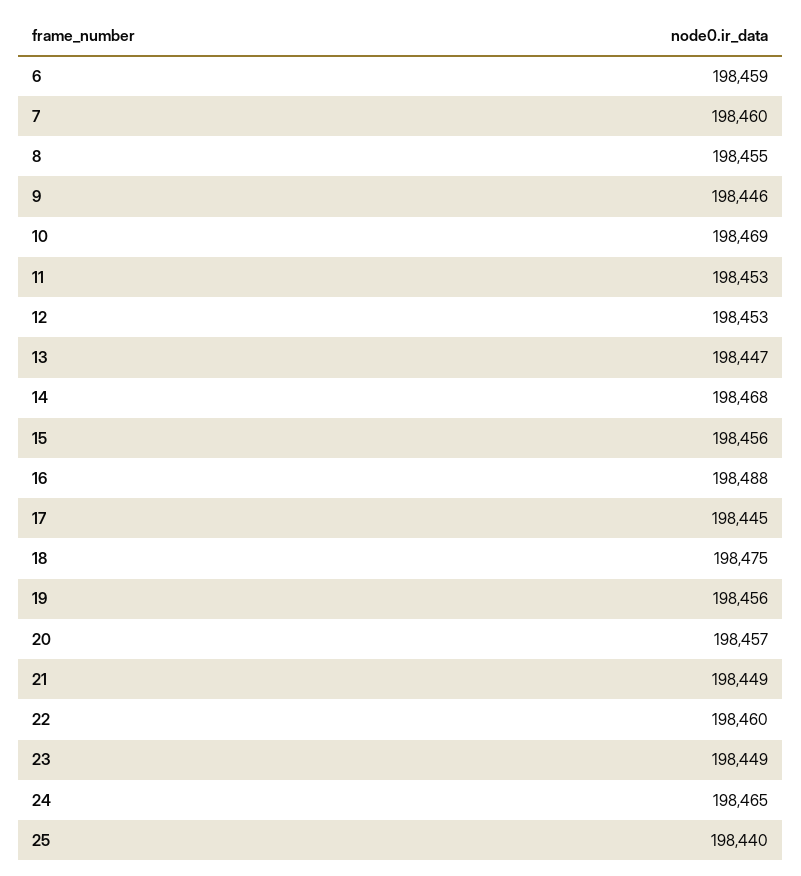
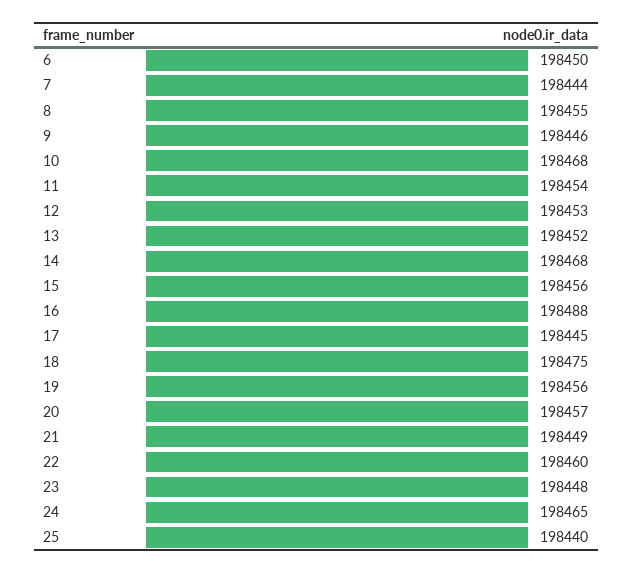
6: 198459 -> 198450
7: 198460 -> 198444
10: 198469 -> 198468
11: 198453 -> 198454
13: 198447 -> 198452
23: 198449 -> 198448

